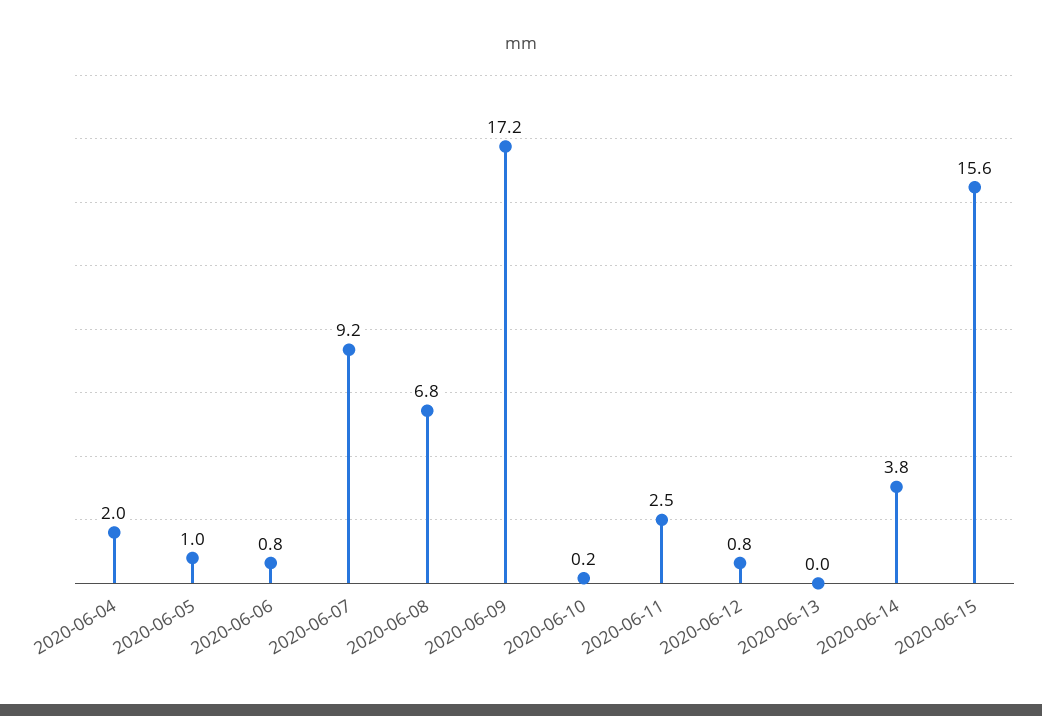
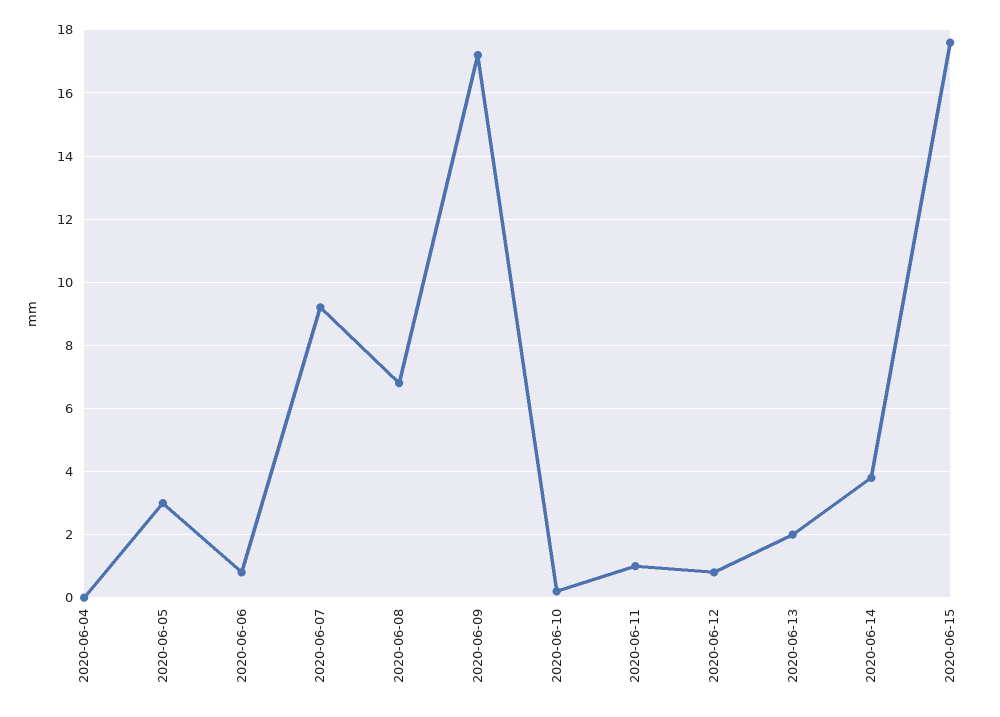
2020-06-04: 2 -> 0
2020-06-05: 1 -> 3
2020-06-11: 2.5 -> 1
2020-06-13: 0 -> 2
2020-06-15: 15.6 -> 17.5

